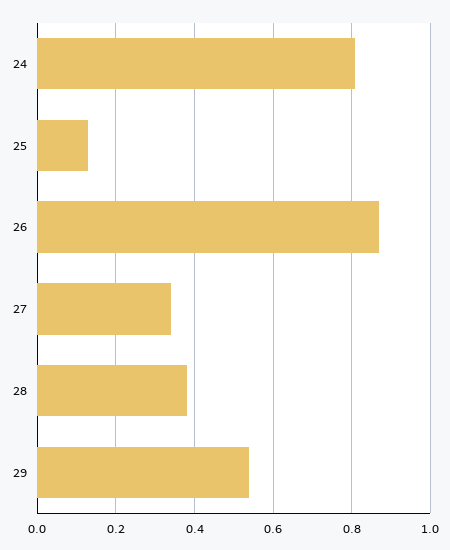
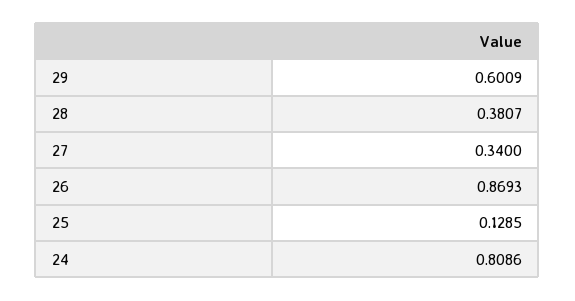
29: 0.54 -> 0.6009

